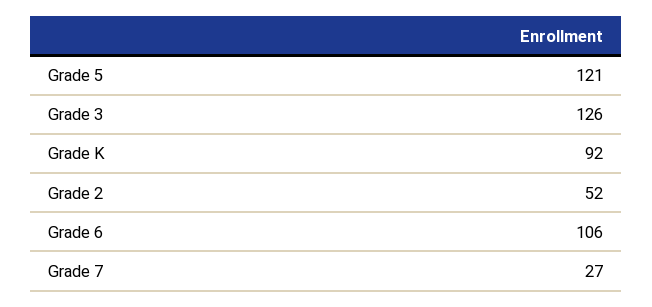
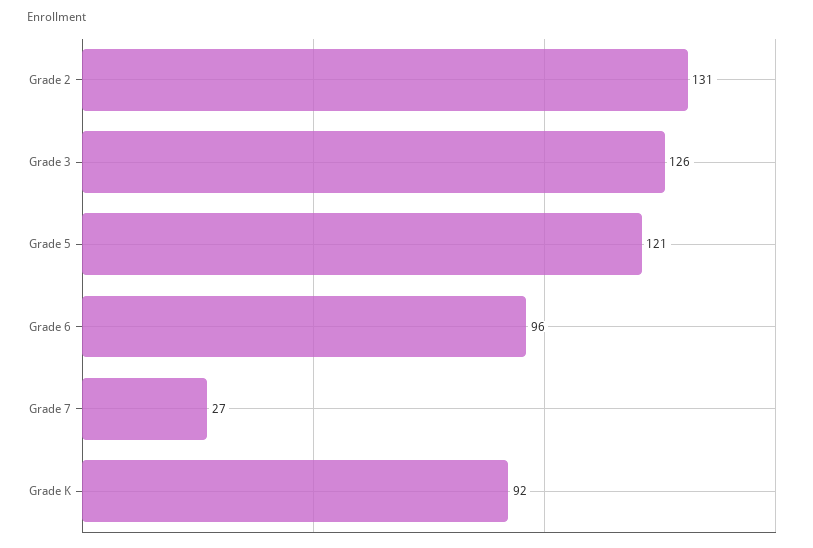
Grade 2: 52 -> 131
Grade 6: 106 -> 96

